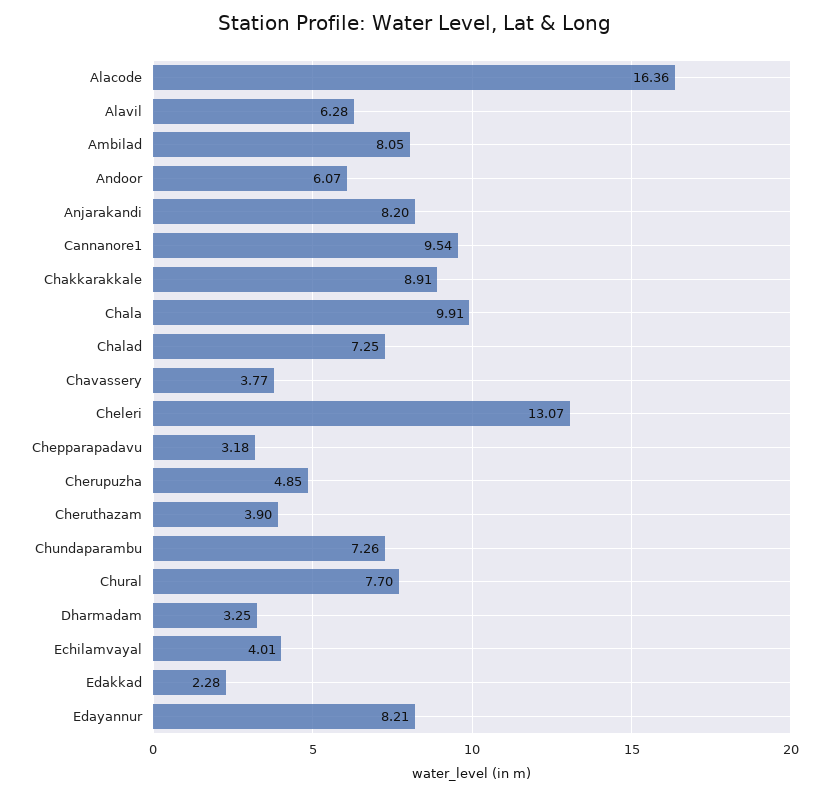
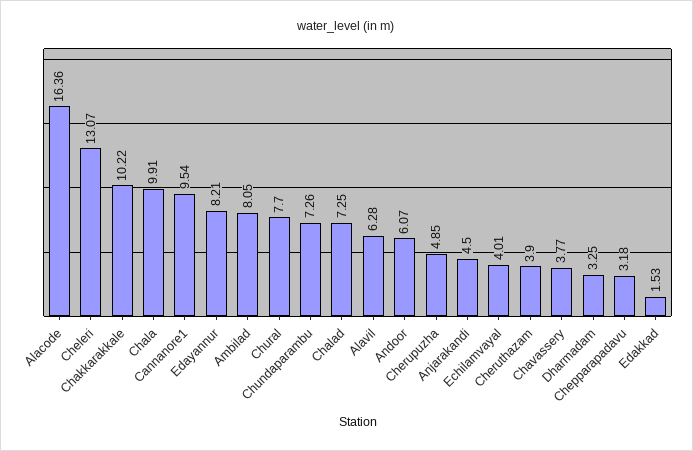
Anjarakandi: 8.2 -> 4.5
Chakkarakkale: 8.91 -> 10.22
Edakkad: 2.28 -> 1.53

